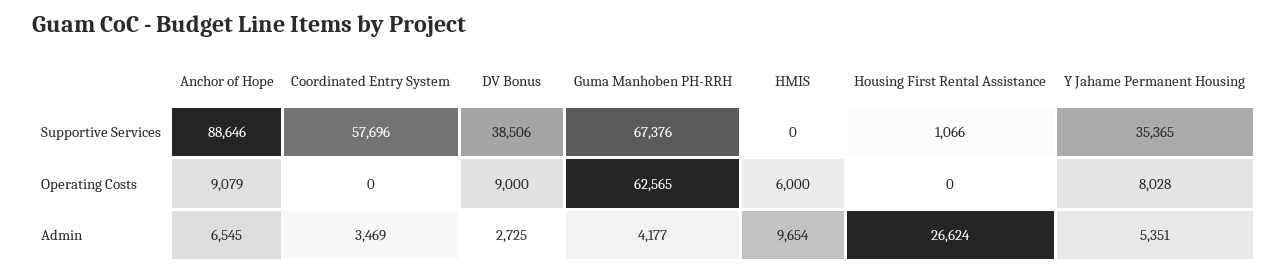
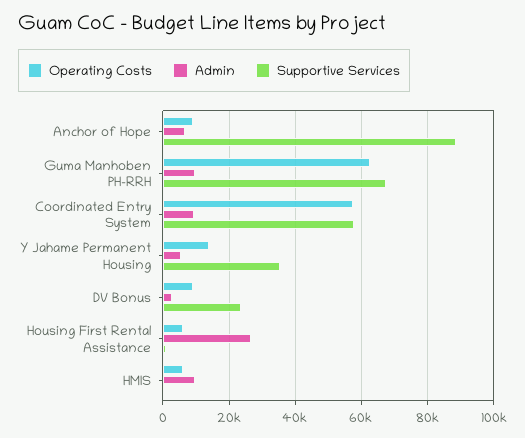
Supportive Services, DV Bonus: 38506 -> 24000
Operating Costs, Coordinated Entry System: 0 -> 58000
Operating Costs, Housing First Rental Assistance: 0 -> 6000
Operating Costs, Y Jahame Permanent Housing: 8028 -> 14000
Admin, Coordinated Entry System: 3469 -> 10000
Admin, Guma Manhoben PH-RRH: 4177 -> 10000

